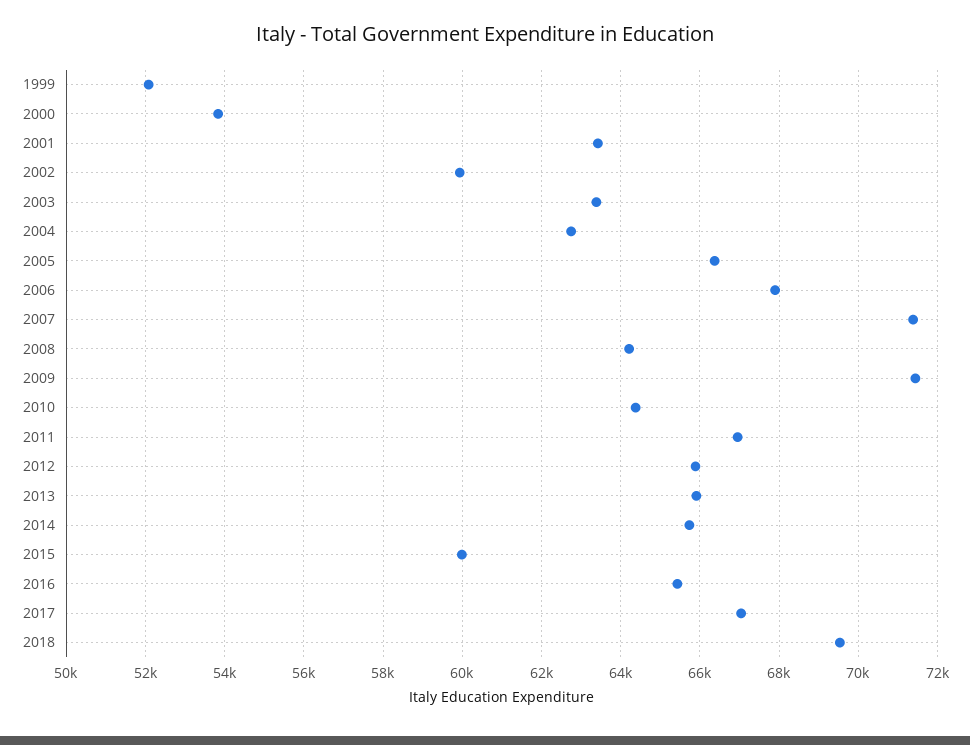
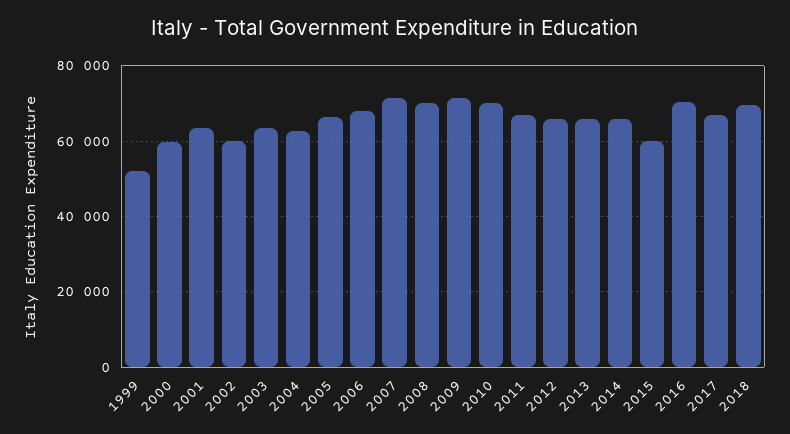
2000: 53800 -> 60000
2008: 64200 -> 70000
2010: 64400 -> 70000
2016: 65400 -> 70000

